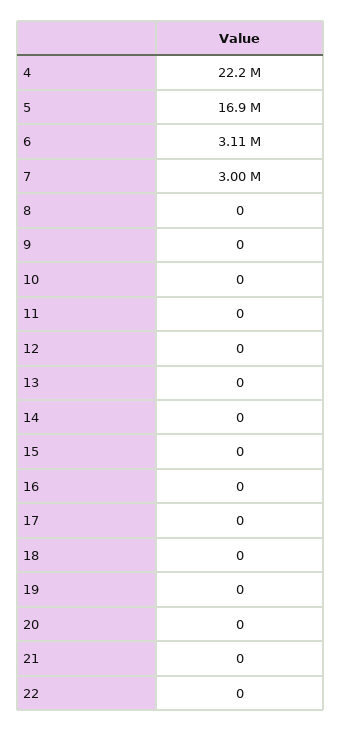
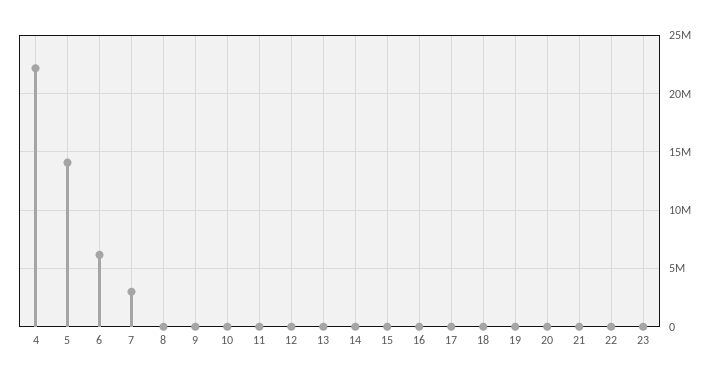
5: 16900000 -> 14000000
6: 3110000 -> 6000000
23: none -> 0

